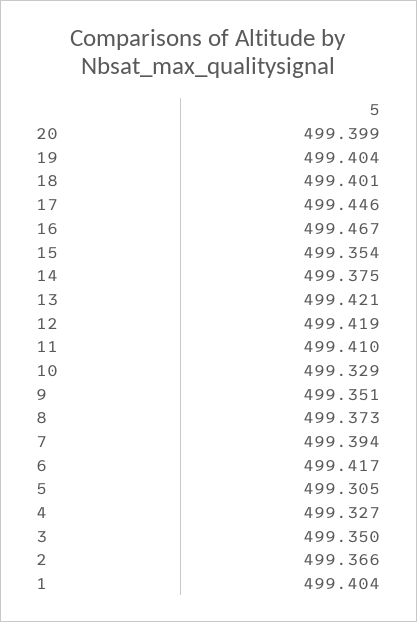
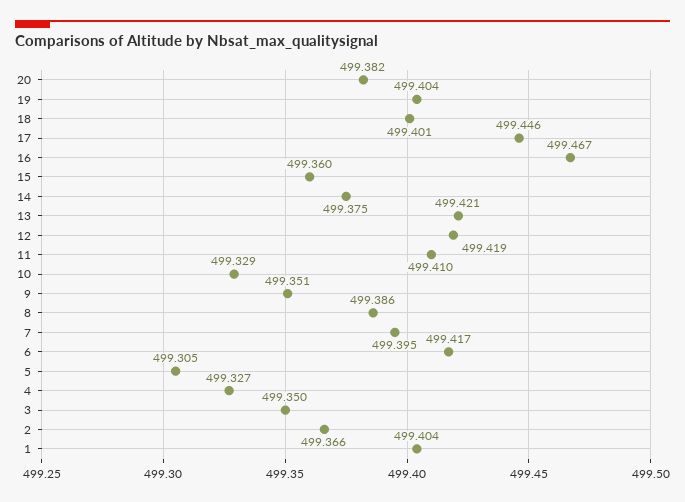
20: 499.399 -> 499.382
15: 499.354 -> 499.36
8: 499.373 -> 499.386
7: 499.394 -> 499.395

